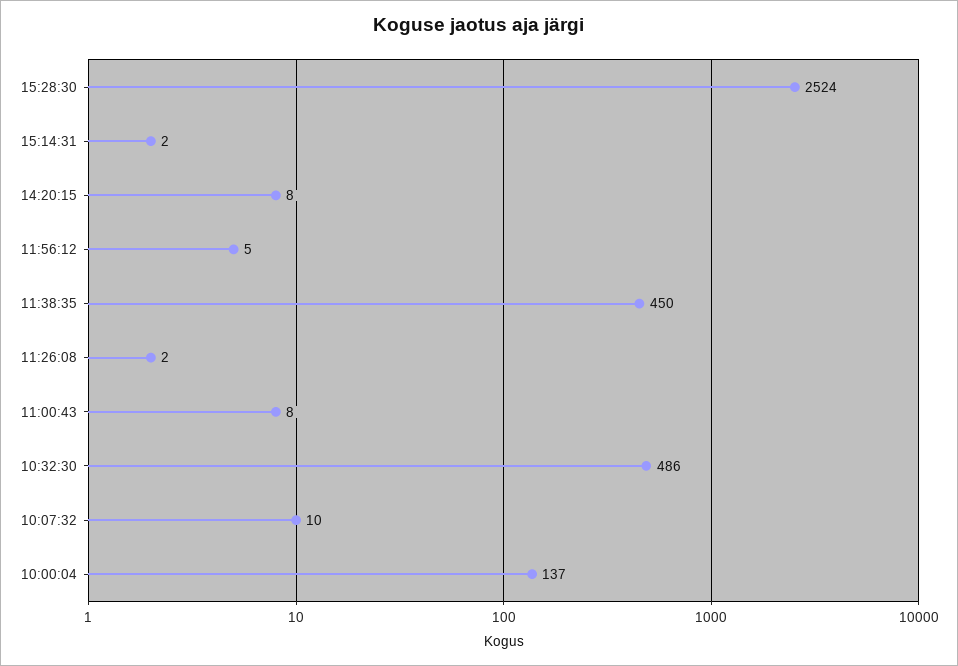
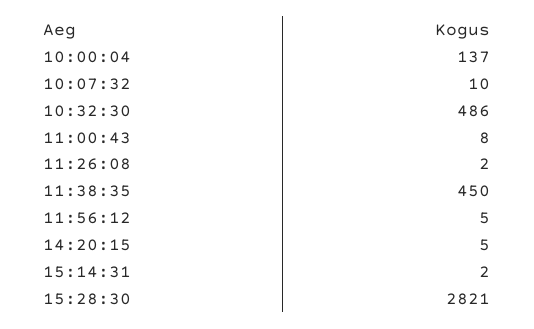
15:28:30: 2524 -> 2821
14:20:15: 8 -> 5

